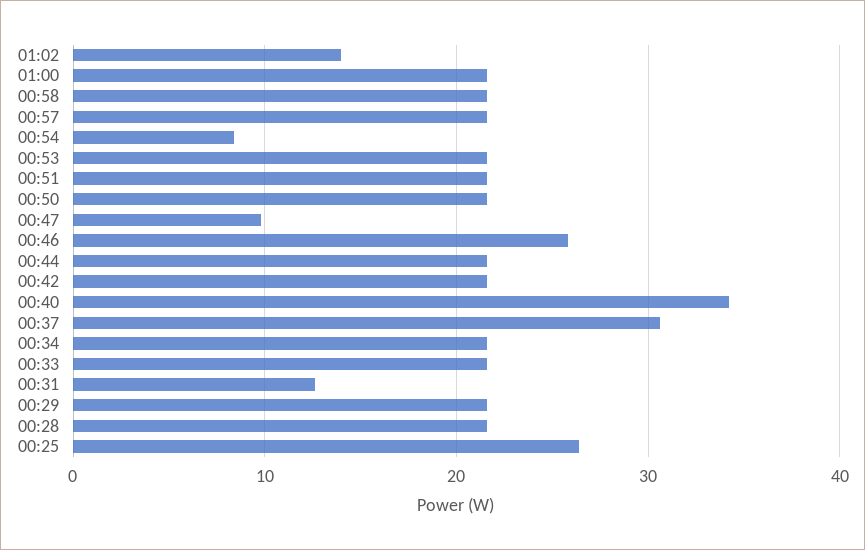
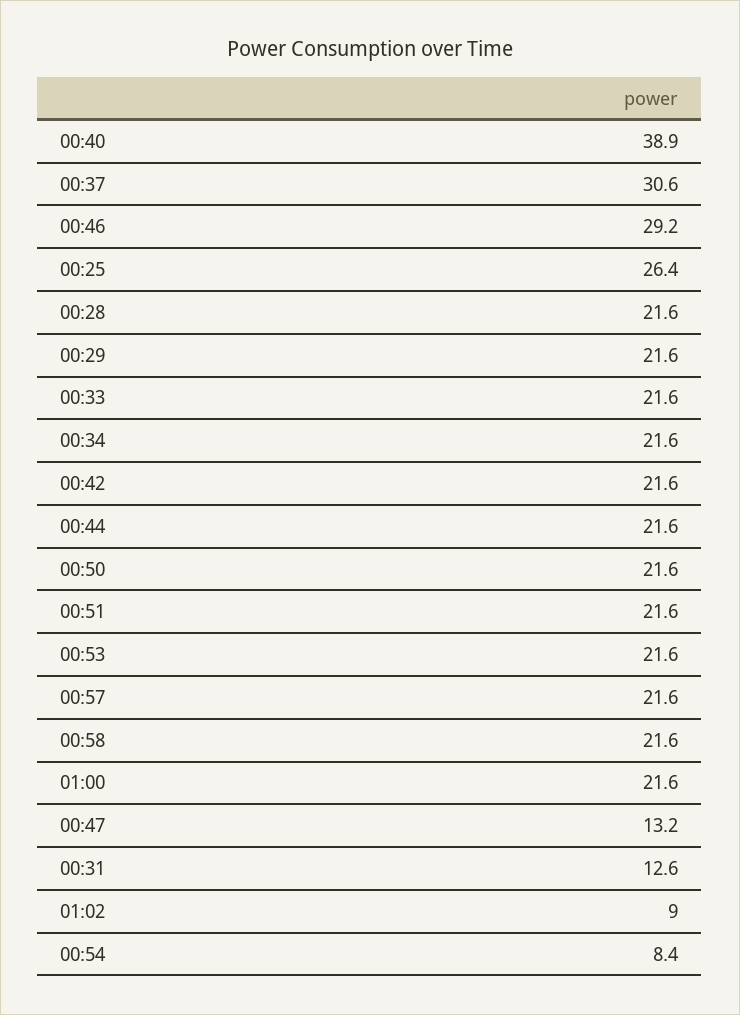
01:02: 14 -> 9
00:47: 10 -> 13.2
00:46: 26 -> 29.2
00:40: 34 -> 38.9

